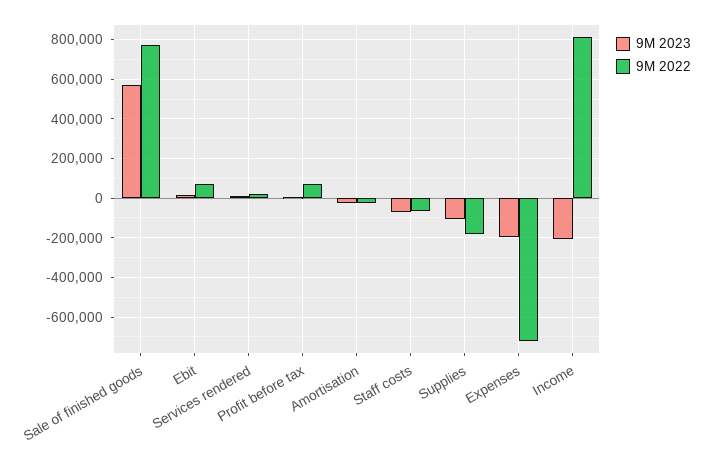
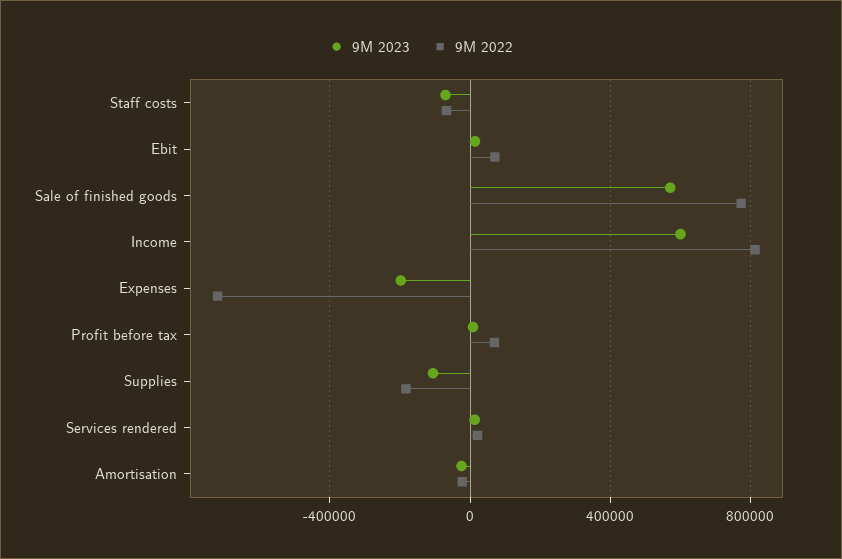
9M 2023, Income: -200000 -> 600000

